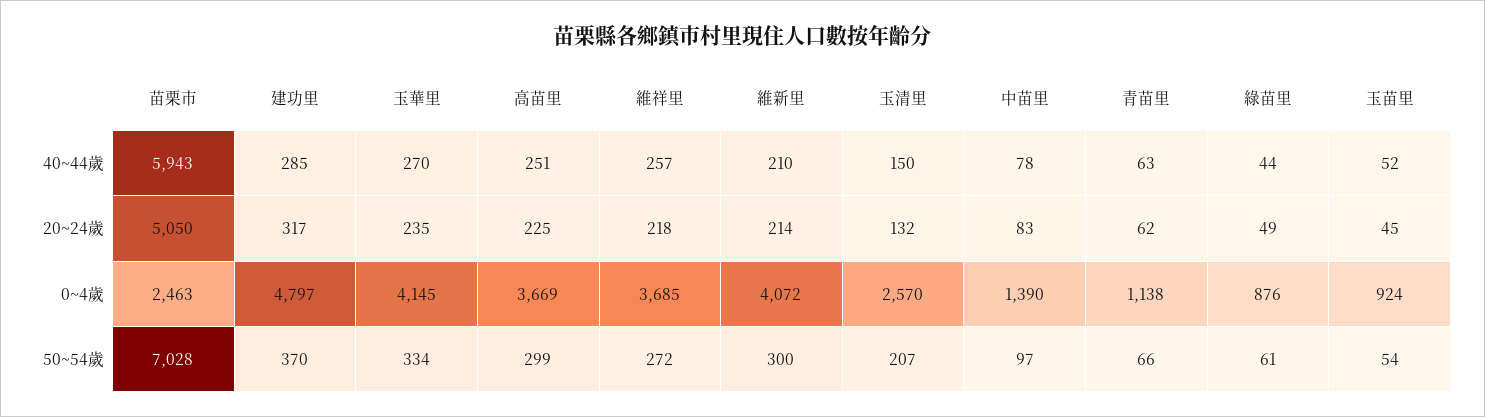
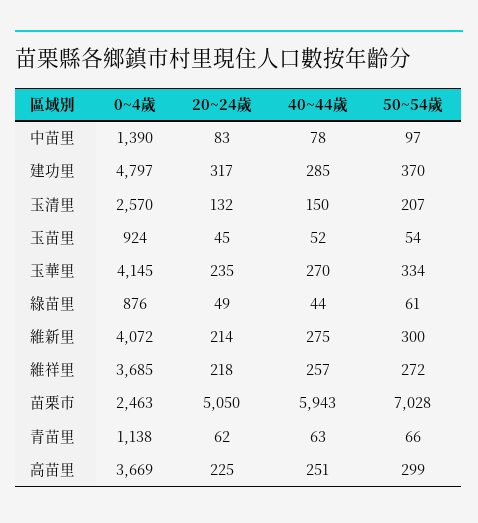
維新里, 40~44歲: 210 -> 275

